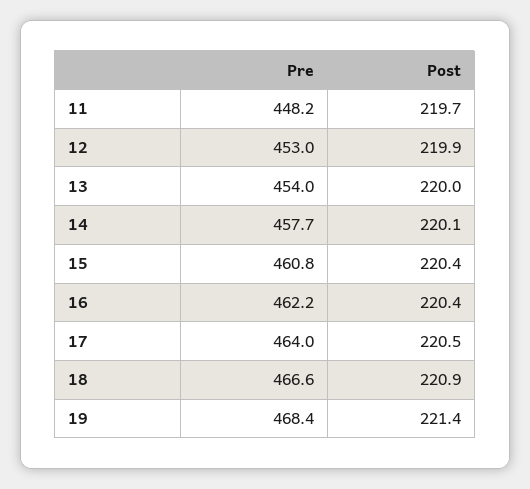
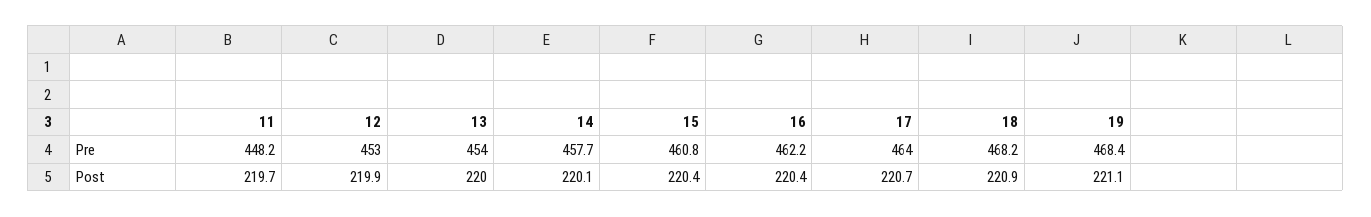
Post, 17: 220.5 -> 220.7
Pre, 18: 466.6 -> 468.2
Post, 19: 221.4 -> 221.1

